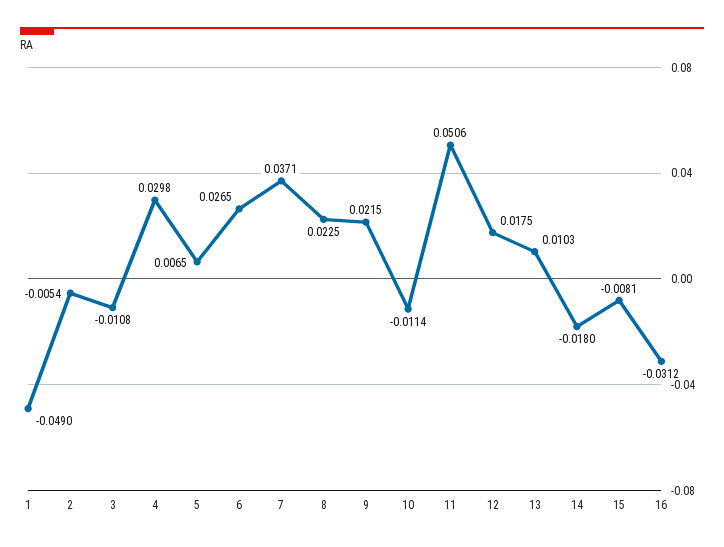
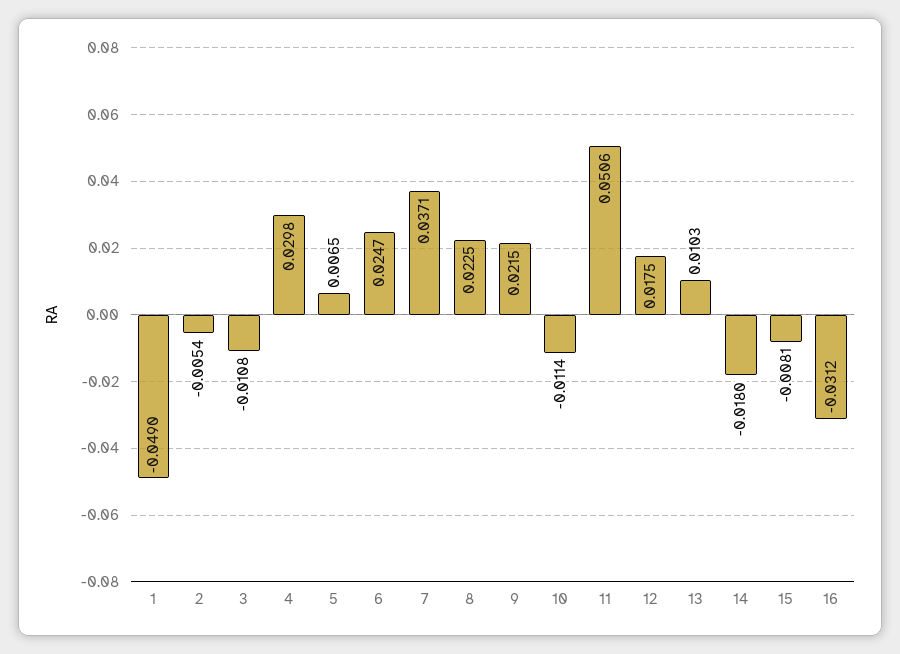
6: 0.0265 -> 0.0247

